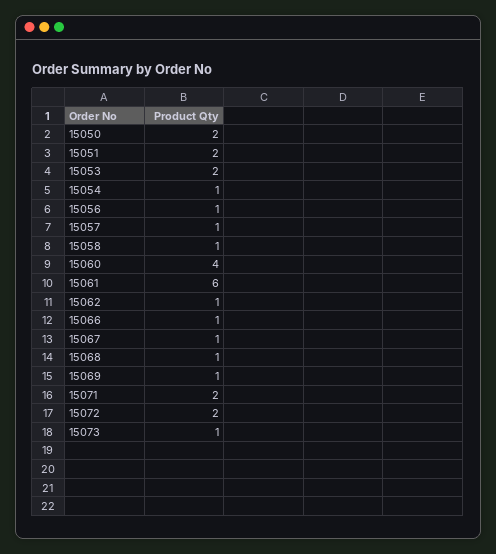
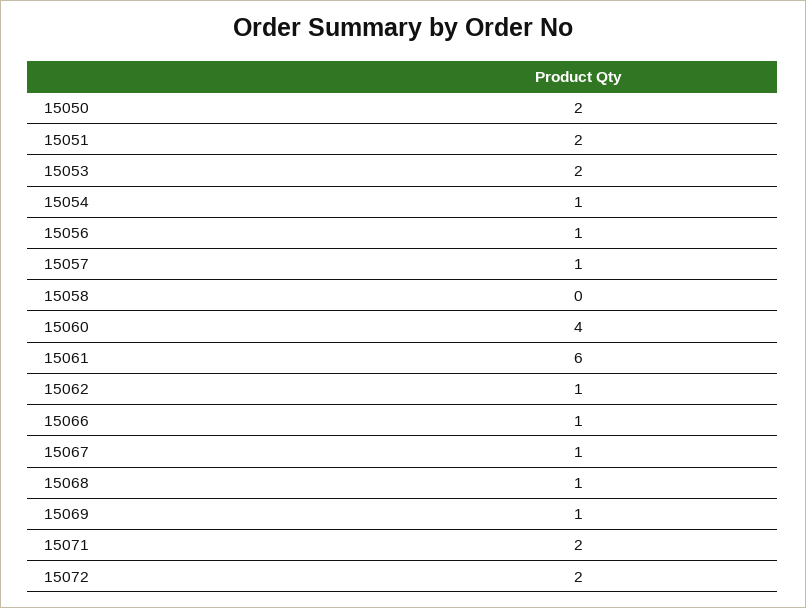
15058: 1 -> 0
15073: 1 -> none

